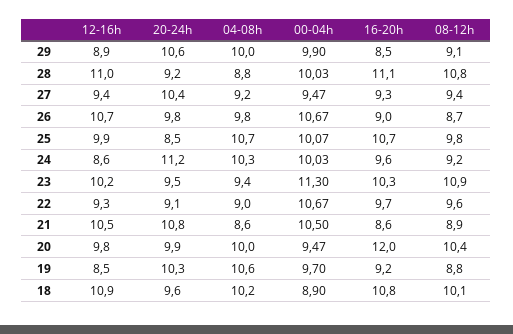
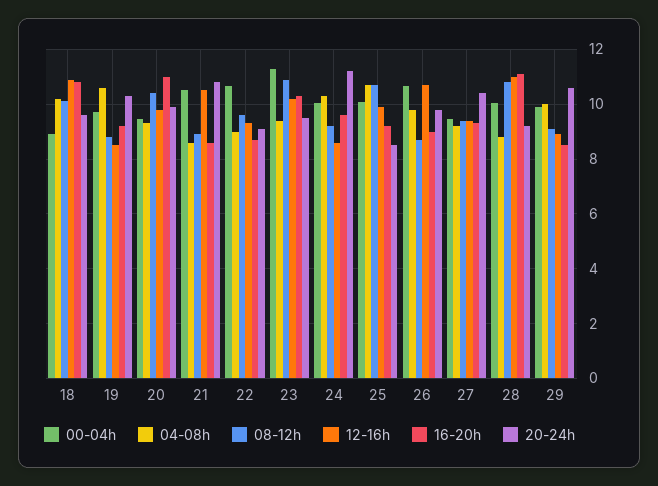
16-20h, 25: 10.7 -> 9.25
08-12h, 25: 9.8 -> 10.75
16-20h, 22: 9.7 -> 8.75
04-08h, 20: 10 -> 9.25
16-20h, 20: 12 -> 11

